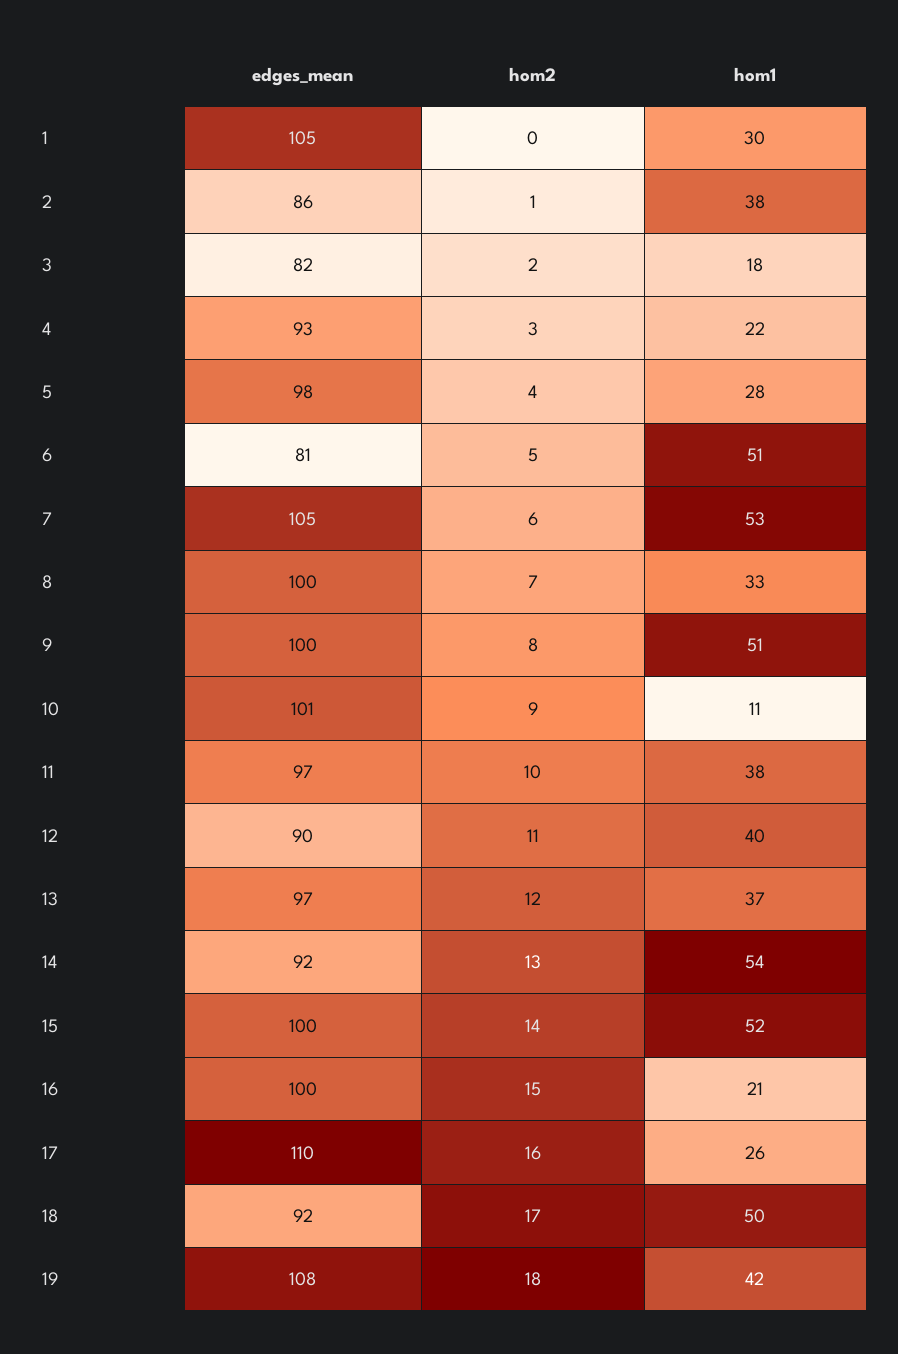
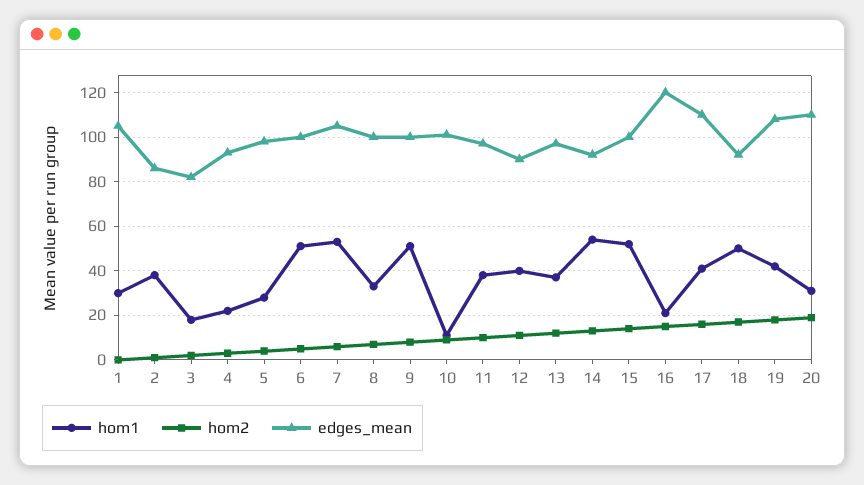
edges_mean, 6: 81 -> 100
edges_mean, 16: 100 -> 120
hom1, 17: 26 -> 40
hom1, 20: none -> 30
hom2, 20: none -> 20
edges_mean, 20: none -> 110

